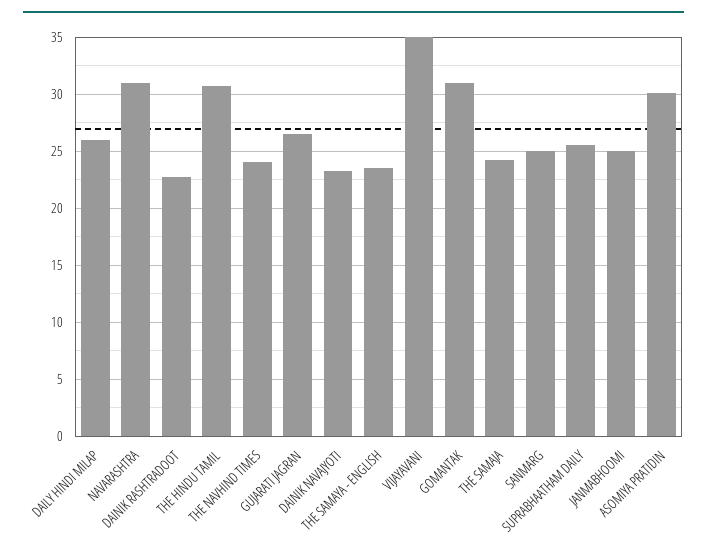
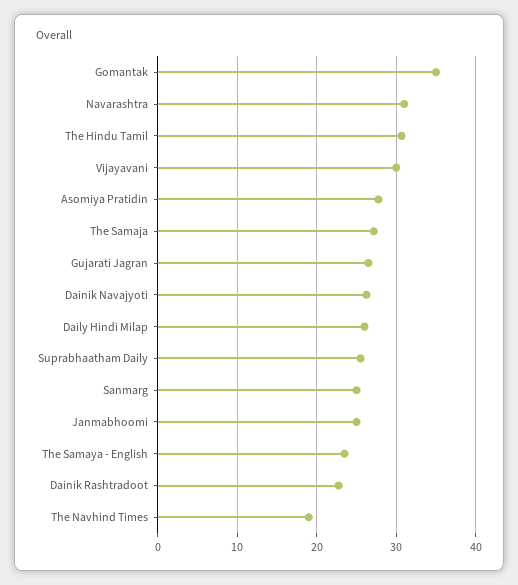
THE NAVHIND TIMES: 24 -> 19
DAINIK NAVAJYOTI: 23 -> 26
VIJAYAVANI: 35 -> 30
GOMANTAK: 31 -> 35
THE SAMAJA: 24 -> 27
ASOMIYA PRATIDIN: 30 -> 28

